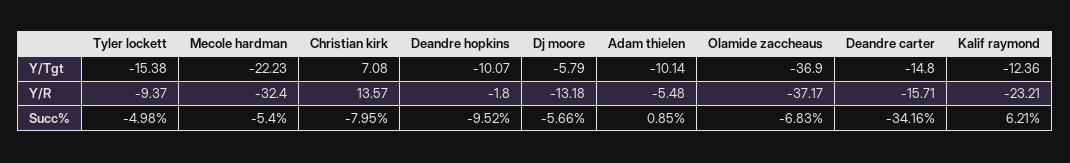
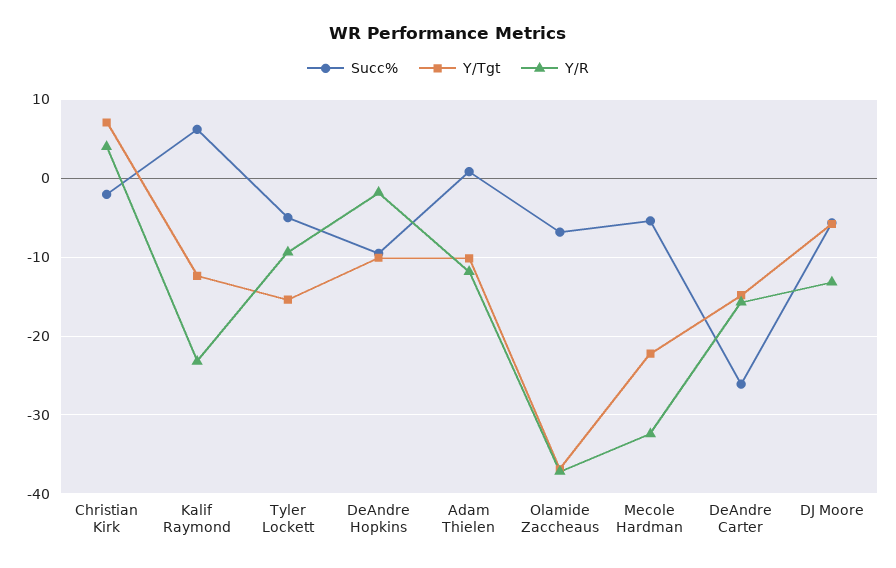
Y/R, Christian kirk: 13.57 -> 4
Y/R, Adam thielen: -5.48 -> -12
Succ%, Christian kirk: -7.95 -> -2
Succ%, Deandre carter: -34.16 -> -26

